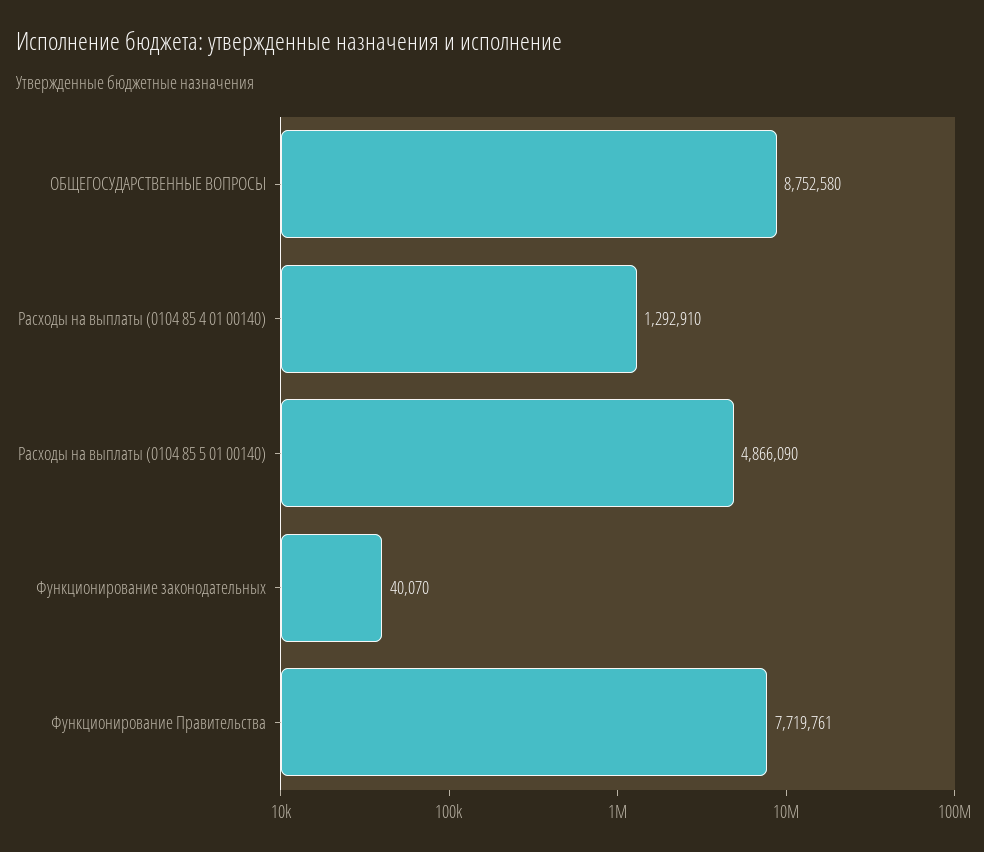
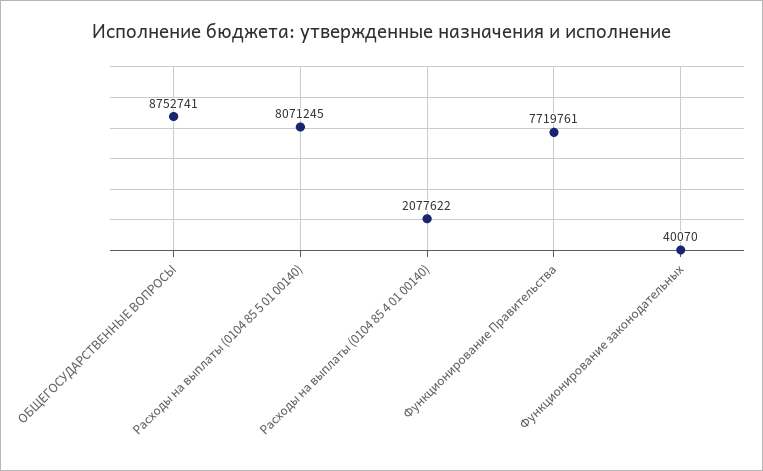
ОБЩЕГОСУДАРСТВЕННЫЕ ВОПРОСЫ: 8752580 -> 8752741
Расходы на выплаты (0104 85 4 01 00140): 1292910 -> 2077622
Расходы на выплаты (0104 85 5 01 00140): 4866090 -> 8071245

